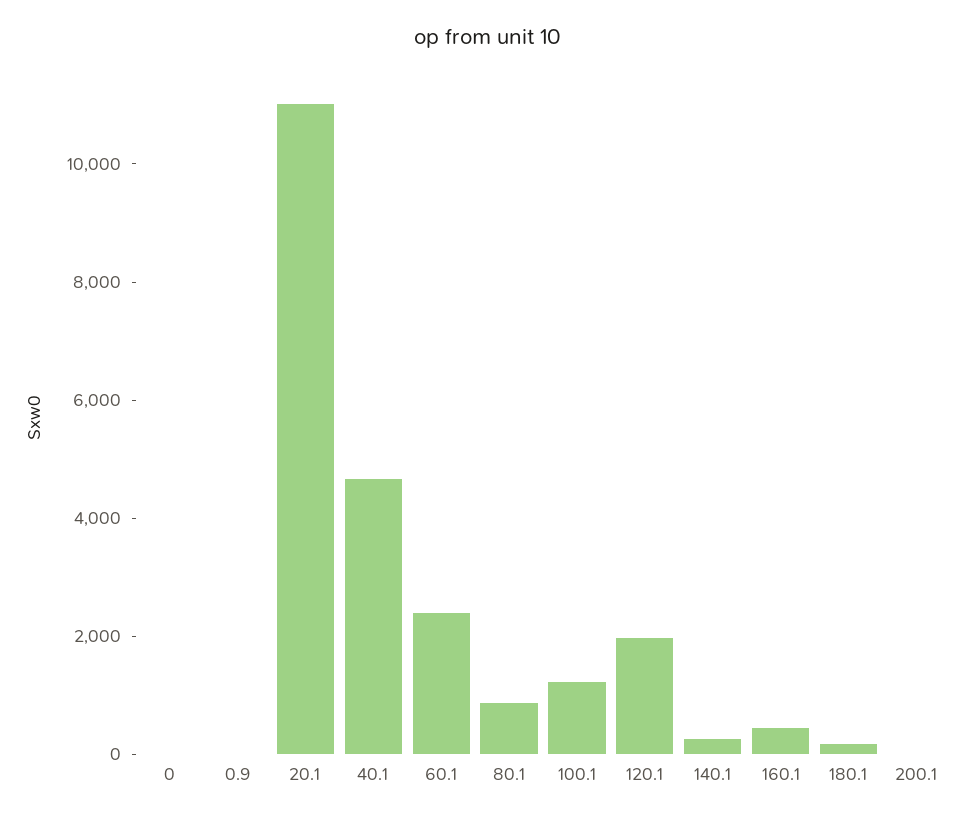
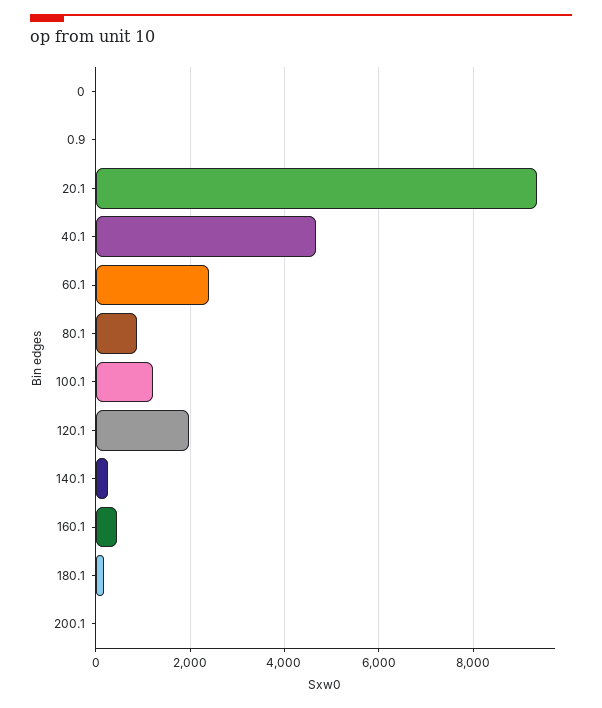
20.1: 11000 -> 9400

